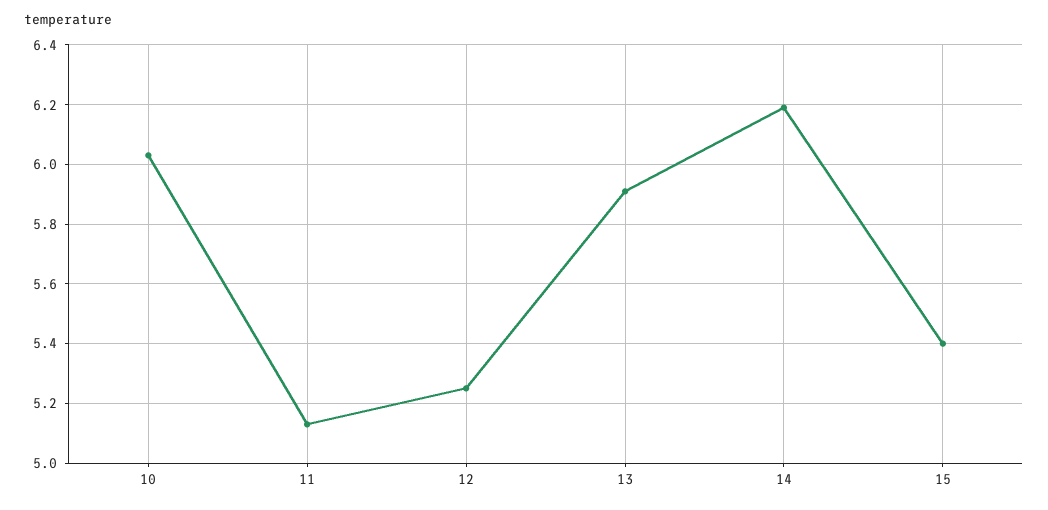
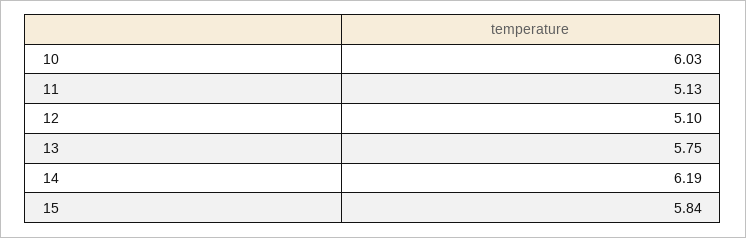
12: 5.25 -> 5.1
13: 5.9 -> 5.75
15: 5.4 -> 5.84

